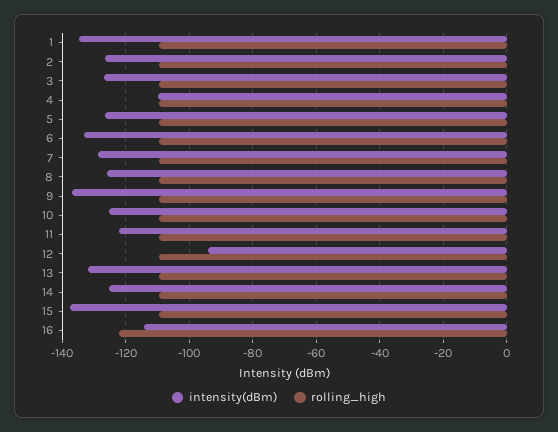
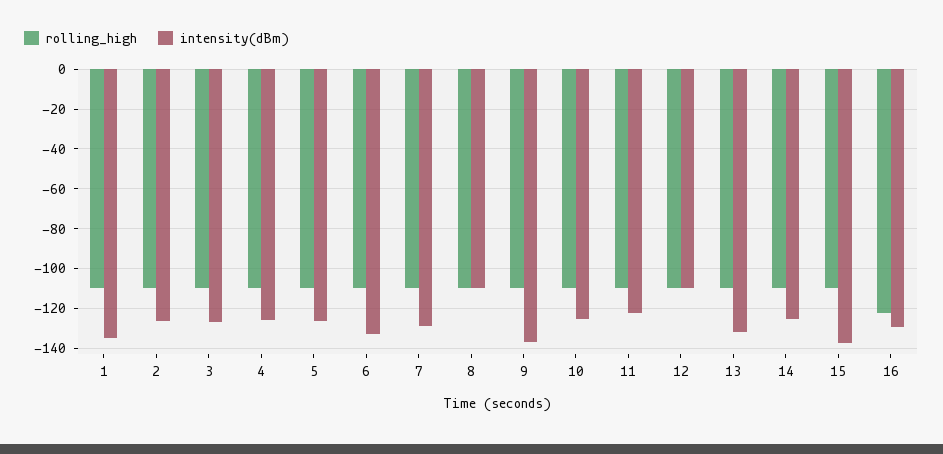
intensity(dBm), 4: -110 -> -125
intensity(dBm), 8: -126 -> -110
intensity(dBm), 12: -94 -> -110
intensity(dBm), 16: -114 -> -130

